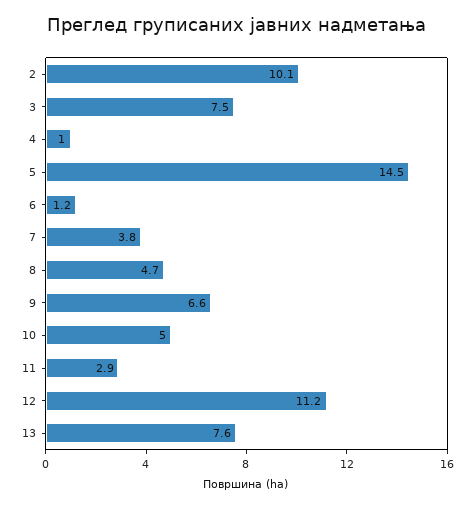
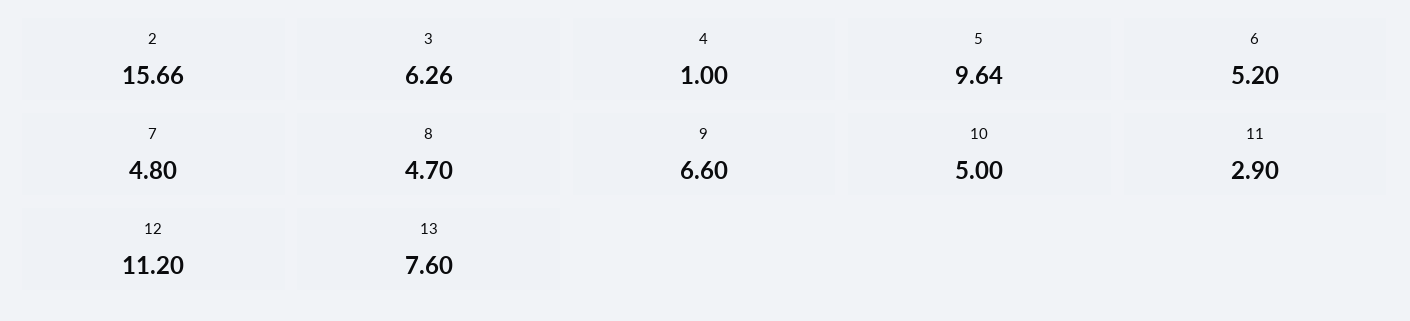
2: 10.1 -> 15.66
3: 7.5 -> 6.26
5: 14.5 -> 9.64
6: 1.2 -> 5.2
7: 3.8 -> 4.8

